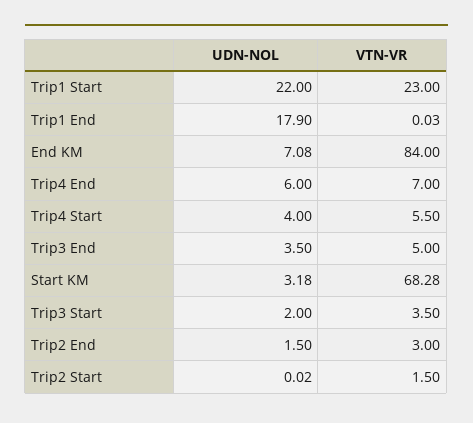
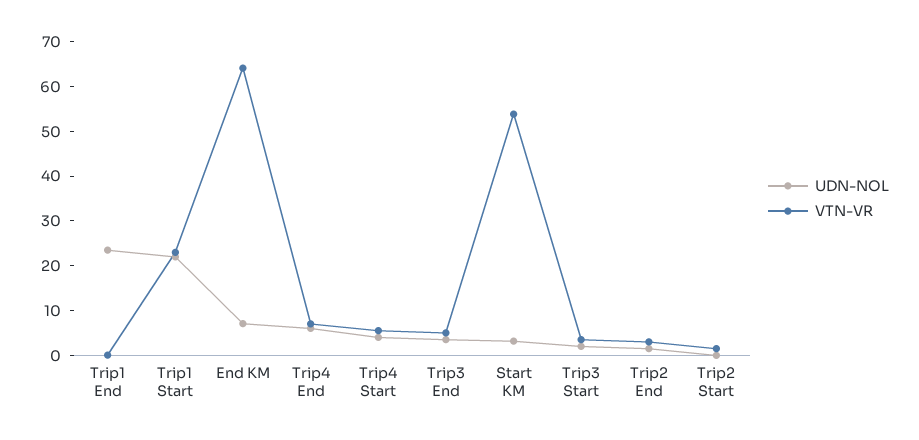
UDN-NOL, Trip1 End: 17.9 -> 24
VTN-VR, End KM: 84 -> 64
VTN-VR, Start KM: 68.28 -> 54

